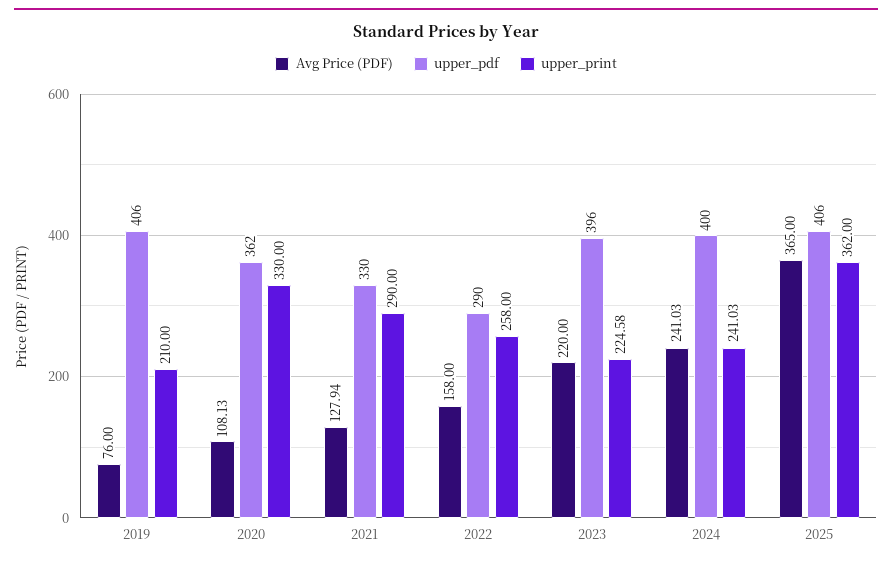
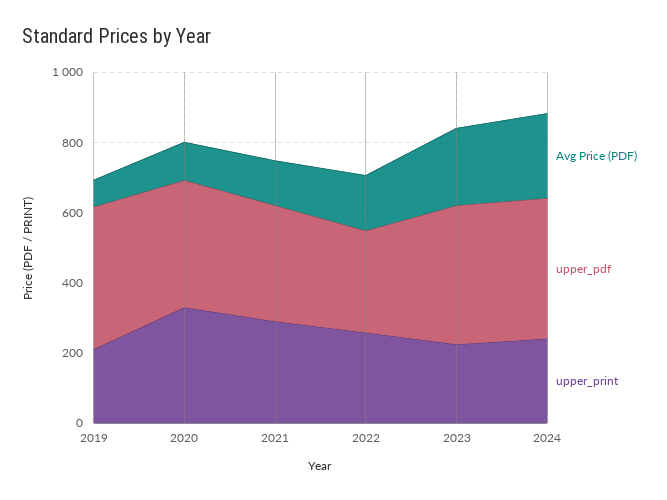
Avg Price (PDF), 2025: 365 -> none
upper_pdf, 2025: 406 -> none
upper_print, 2025: 362 -> none

